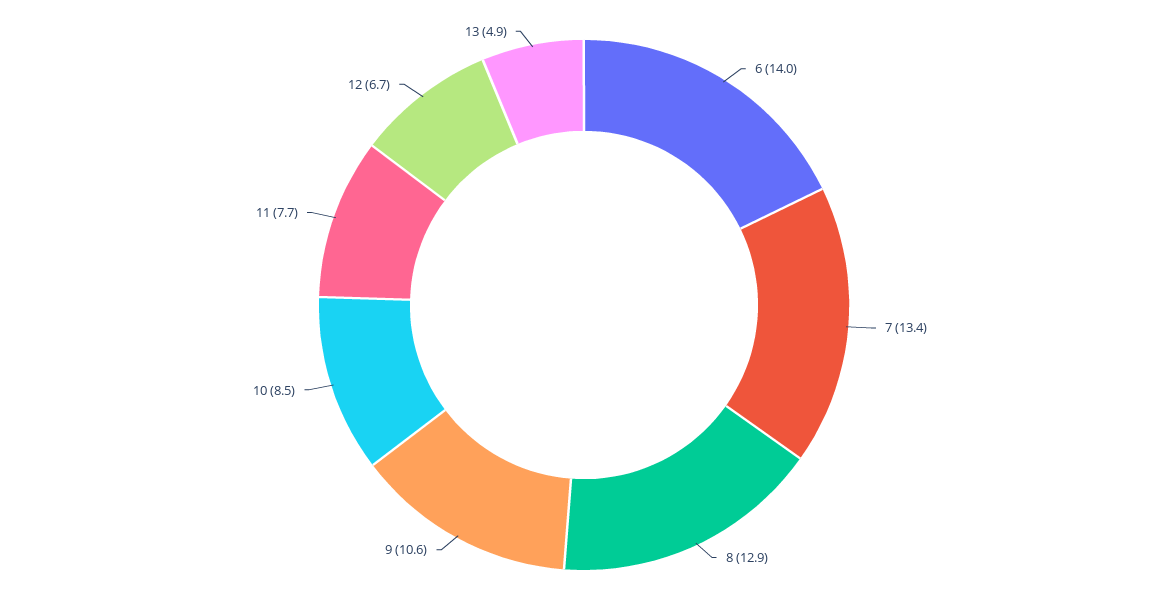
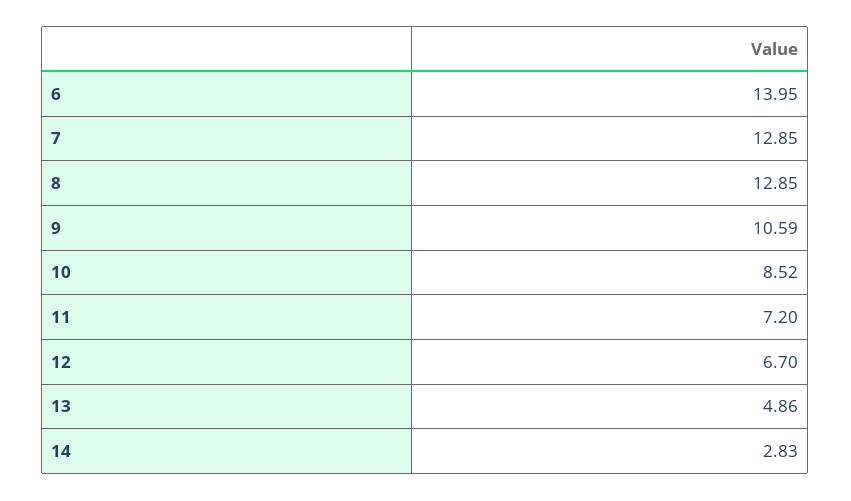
7: 13.4 -> 12.85
11: 7.7 -> 7.2
14: none -> 2.83

